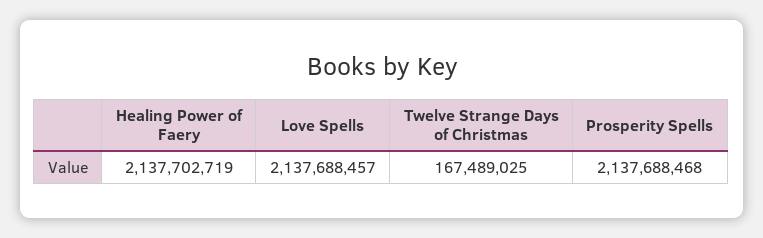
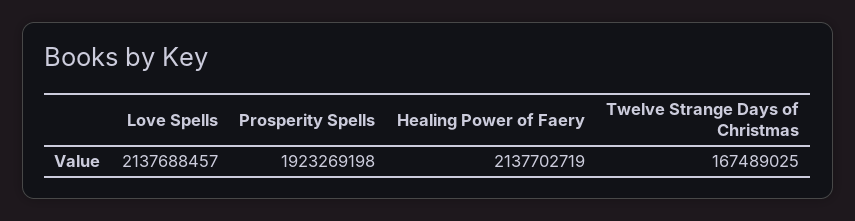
Prosperity Spells: 2137688468 -> 1923269198

